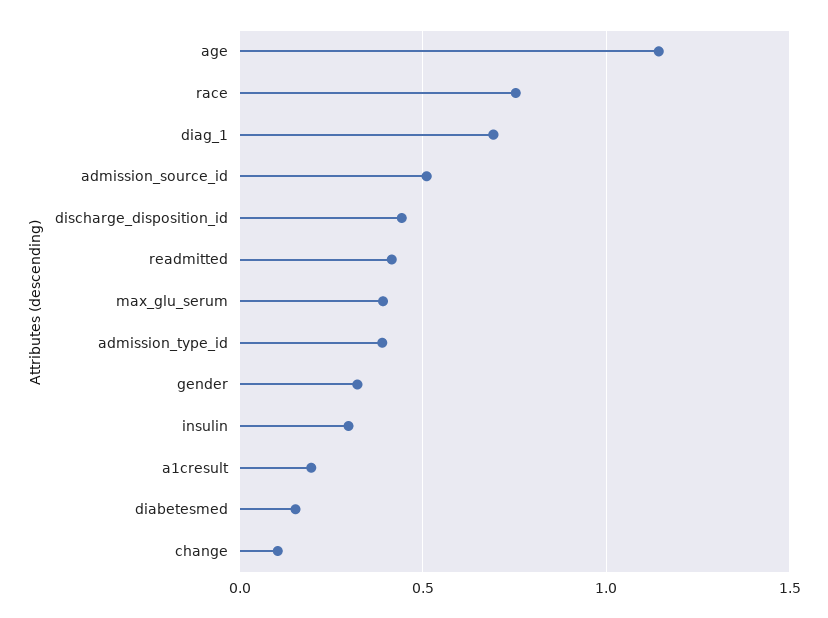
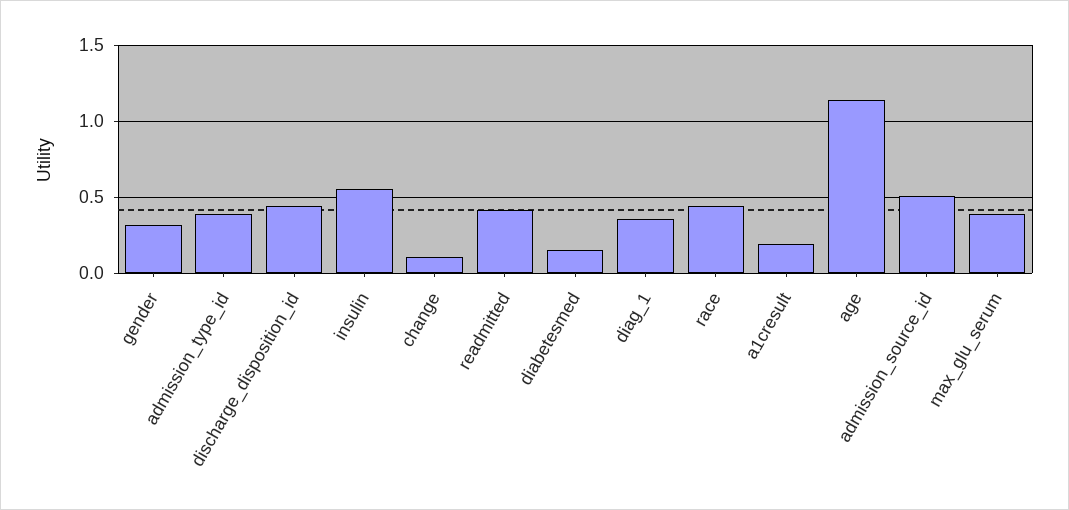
race: 0.75 -> 0.45
diag_1: 0.7 -> 0.35
insulin: 0.3 -> 0.55

